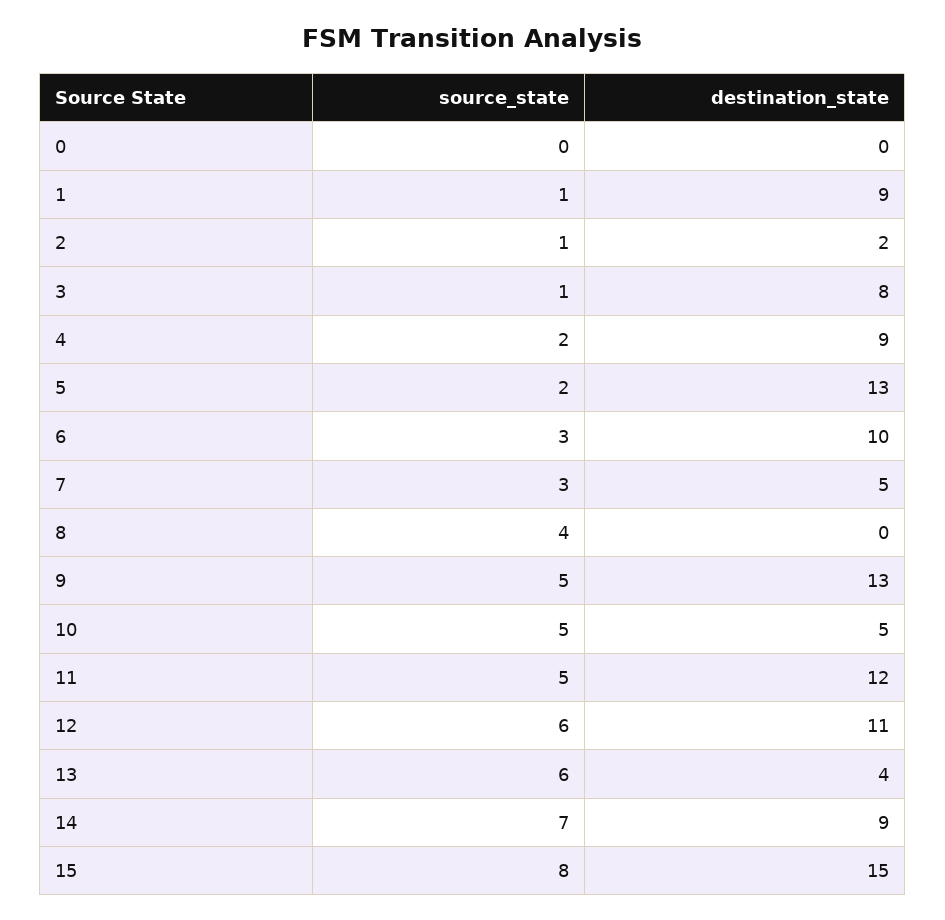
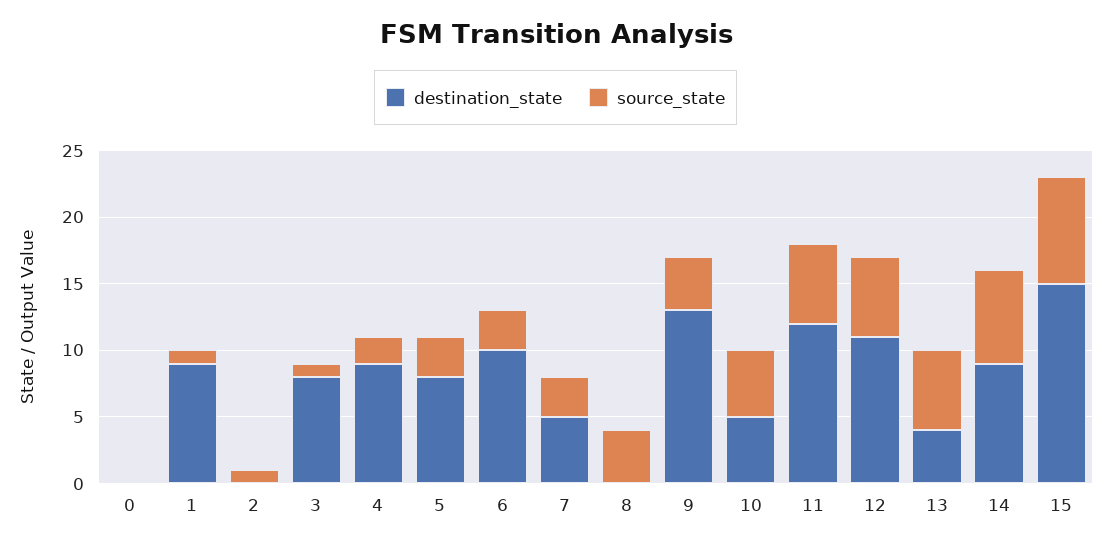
destination_state, 2: 2 -> 0
source_state, 5: 2 -> 3
destination_state, 5: 13 -> 8
source_state, 9: 5 -> 4
source_state, 11: 5 -> 6

